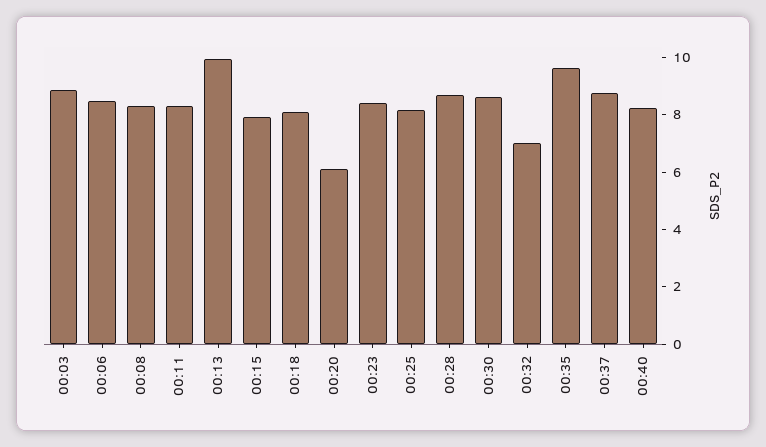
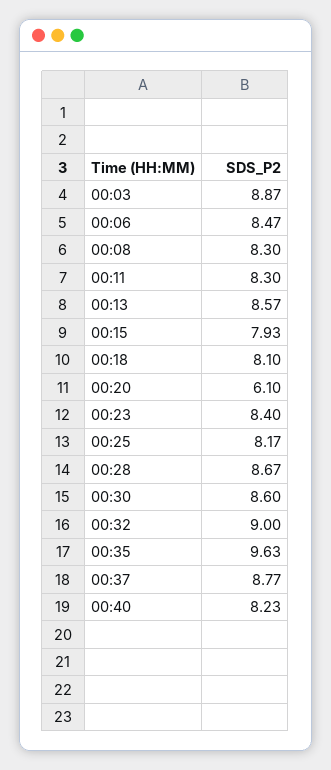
00:13: 10 -> 8.57
00:32: 7 -> 9

